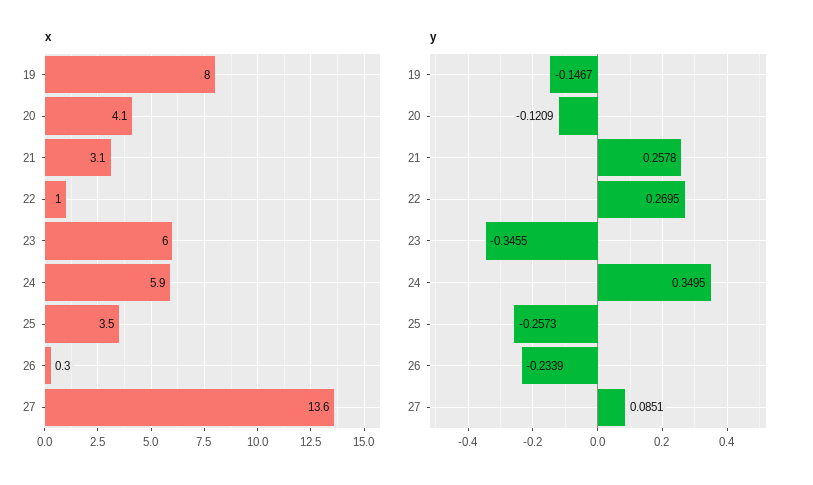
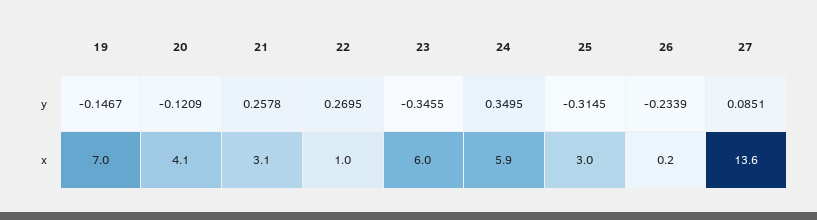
x, 19: 8 -> 7
x, 25: 3.5 -> 3
x, 26: 0.3 -> 0.2
y, 25: -0.2573 -> -0.3145

